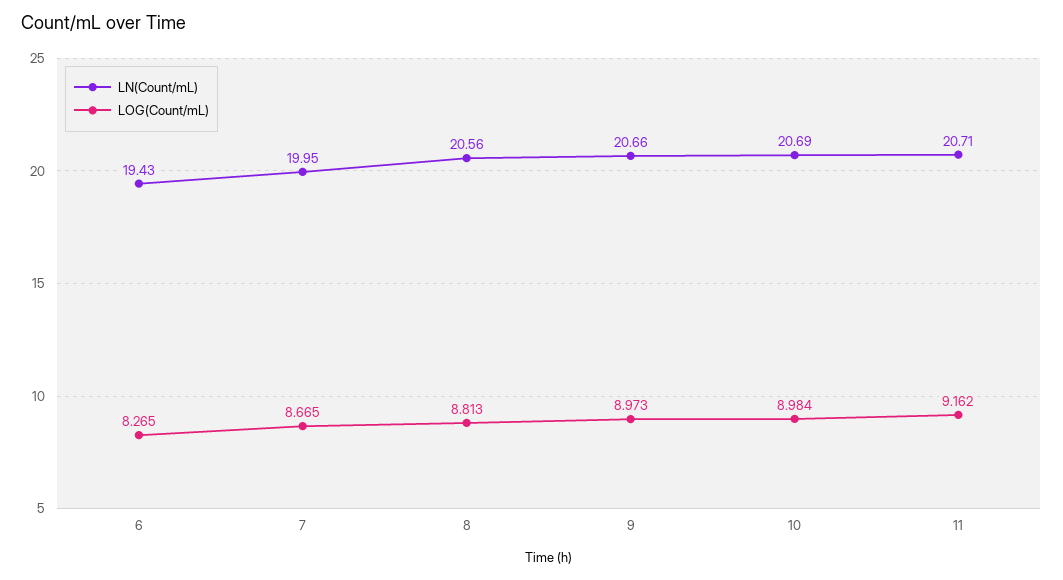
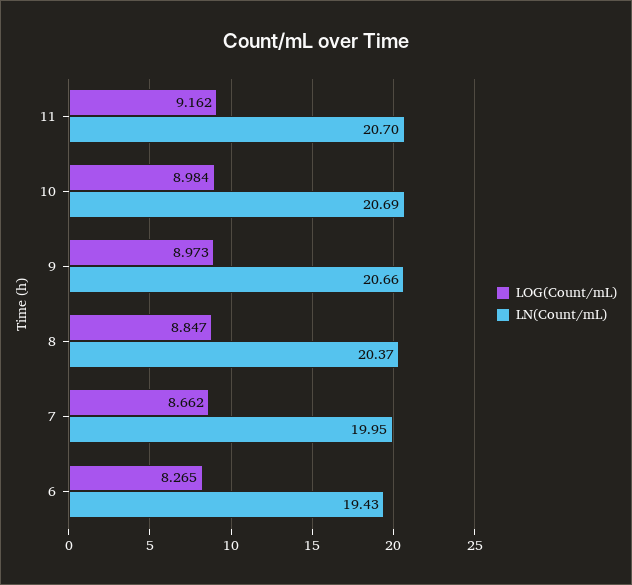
LOG(Count/mL), 7: 8.665 -> 8.662
LN(Count/mL), 8: 20.56 -> 20.37
LOG(Count/mL), 8: 8.813 -> 8.847
LN(Count/mL), 11: 20.71 -> 20.7

